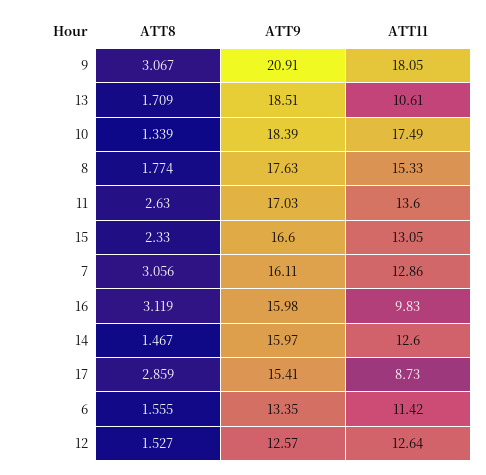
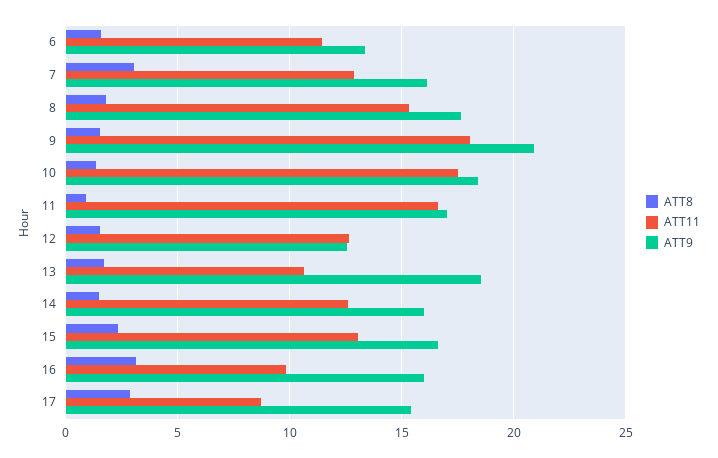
ATT8, 9: 3.067 -> 1.5
ATT8, 11: 2.63 -> 1
ATT11, 11: 13.6 -> 16.5

